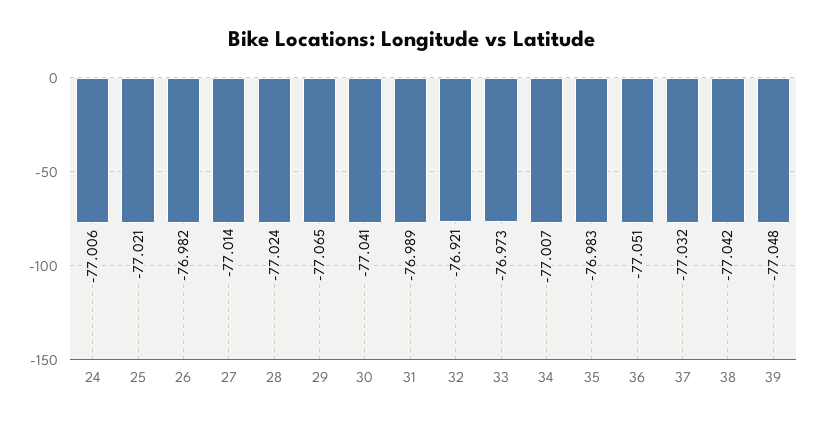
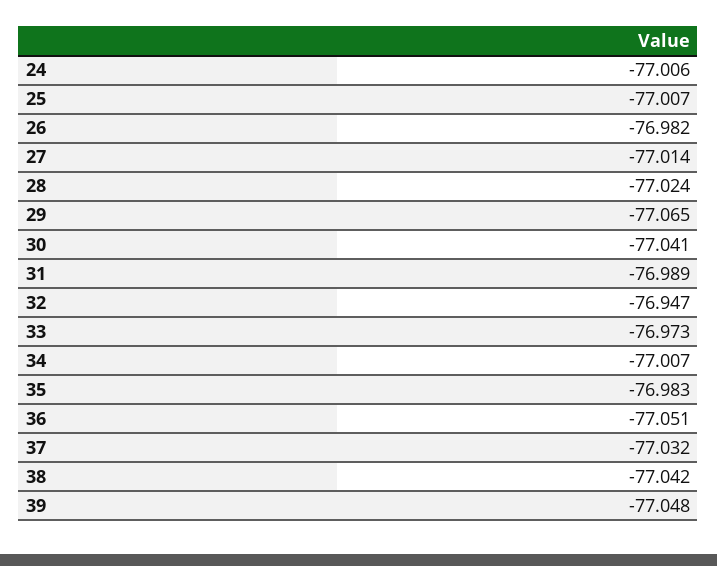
25: -77.021 -> -77.007
32: -76.921 -> -76.947

